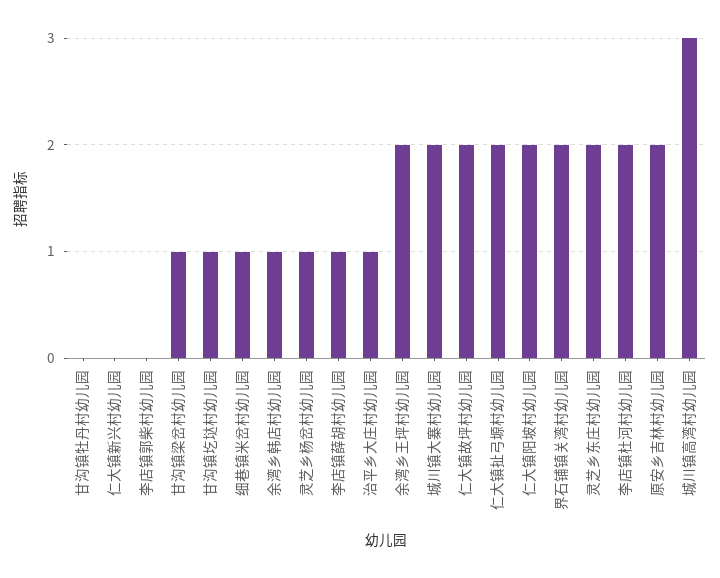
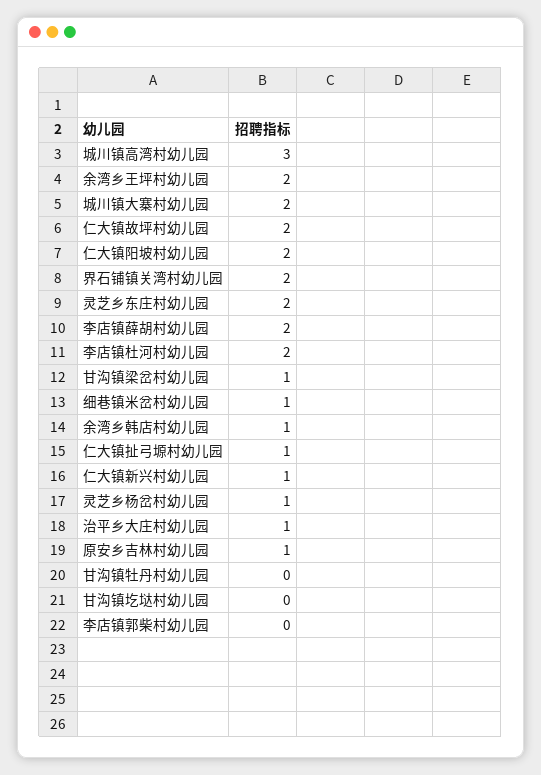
仁大镇新兴村幼儿园: 0 -> 1
甘沟镇圪垯村幼儿园: 1 -> 0
李店镇薛胡村幼儿园: 1 -> 2
仁大镇扯弓塬村幼儿园: 2 -> 1
原安乡吉林村幼儿园: 2 -> 1

